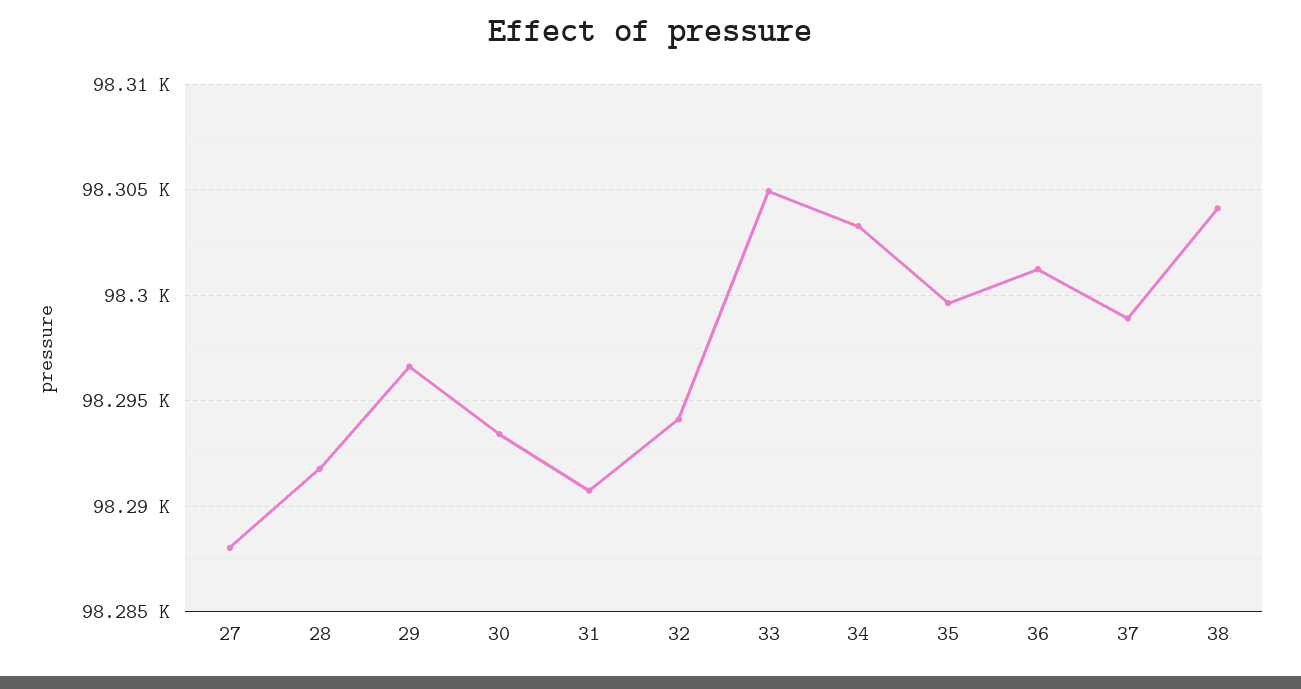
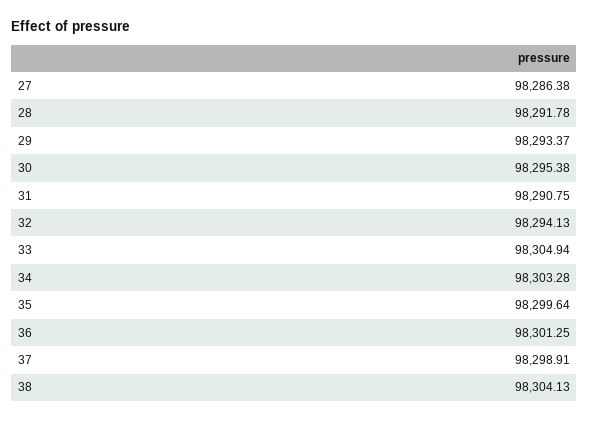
27: 98288 -> 98286.38
29: 98296.5 -> 98293.37
30: 98293.5 -> 98295.38

